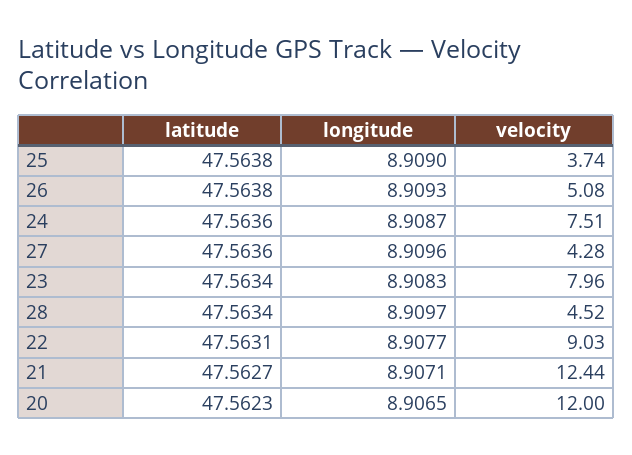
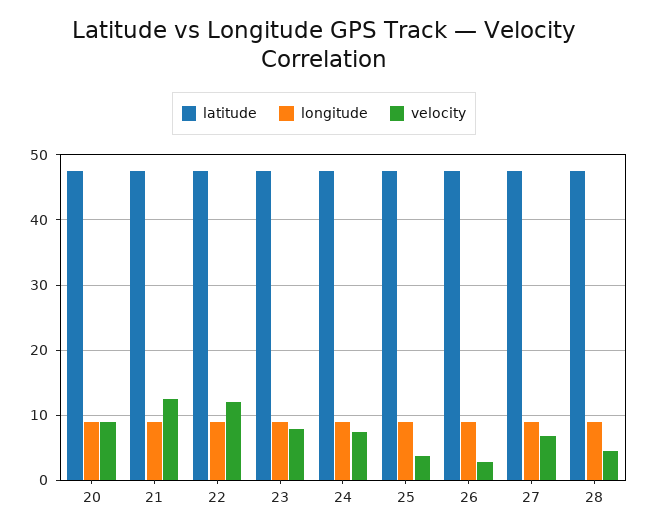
velocity, 26: 5.08 -> 3
velocity, 27: 4.28 -> 7
velocity, 22: 9.03 -> 12
velocity, 20: 12 -> 9

